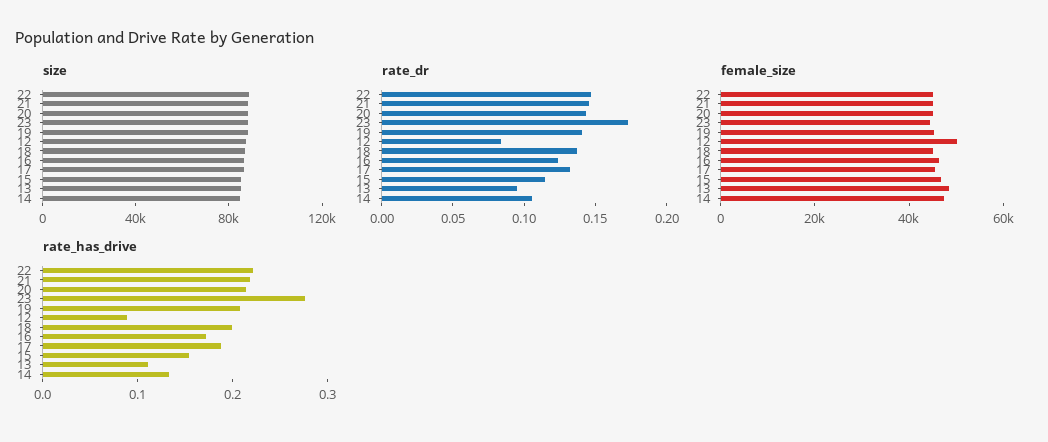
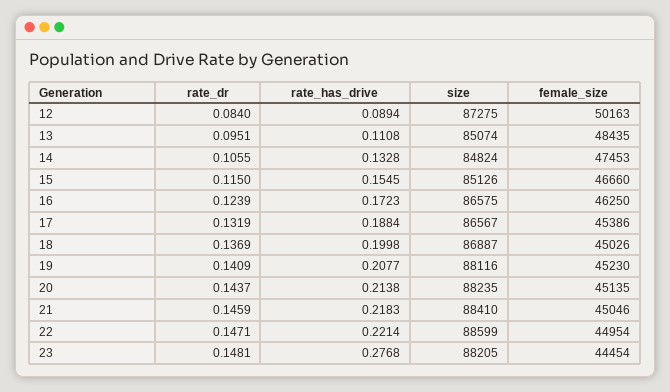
rate_dr, 23: 0.17 -> 0.1481

